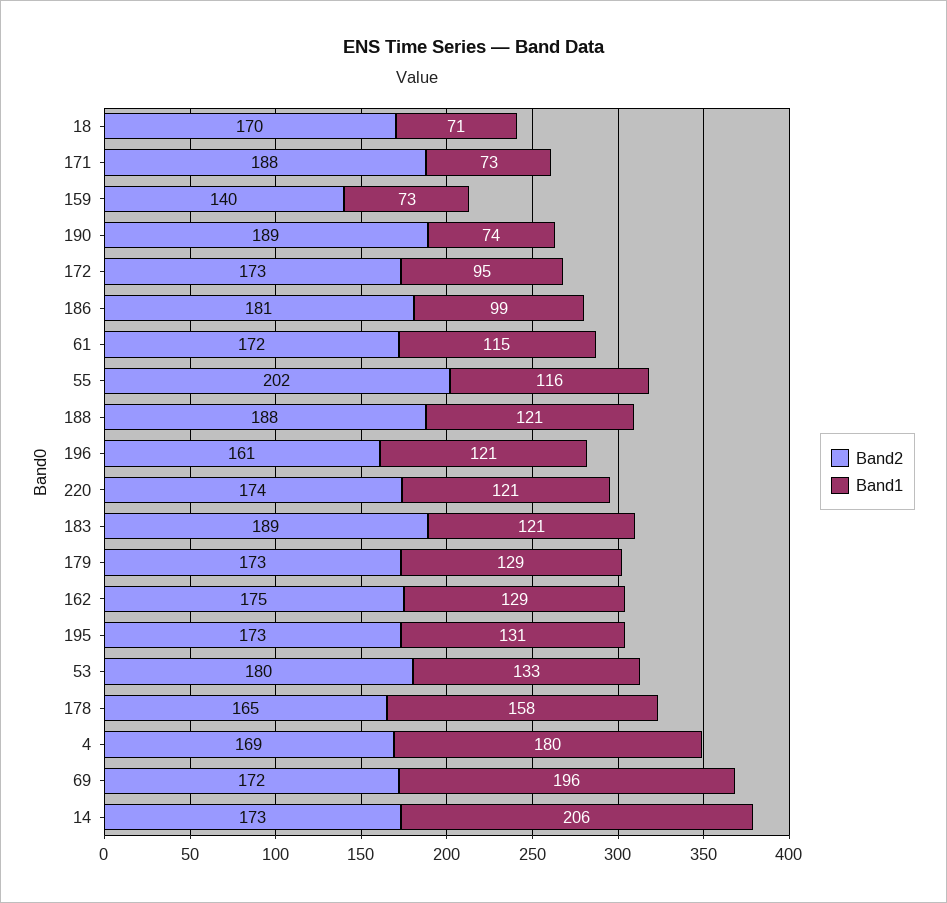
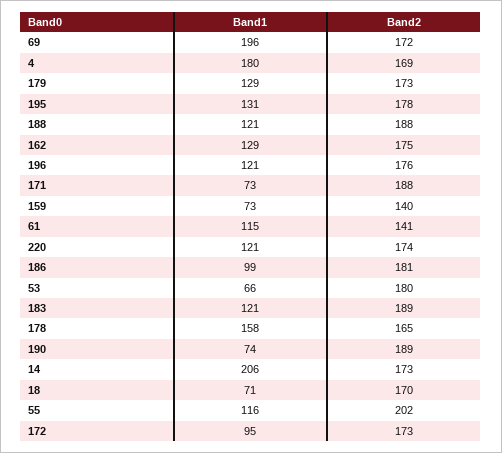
Band2, 61: 172 -> 141
Band2, 196: 161 -> 176
Band2, 195: 173 -> 178
Band1, 53: 133 -> 66

